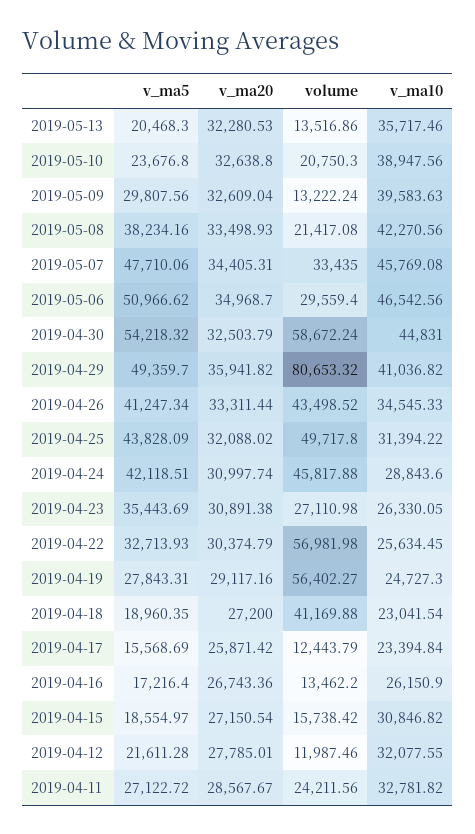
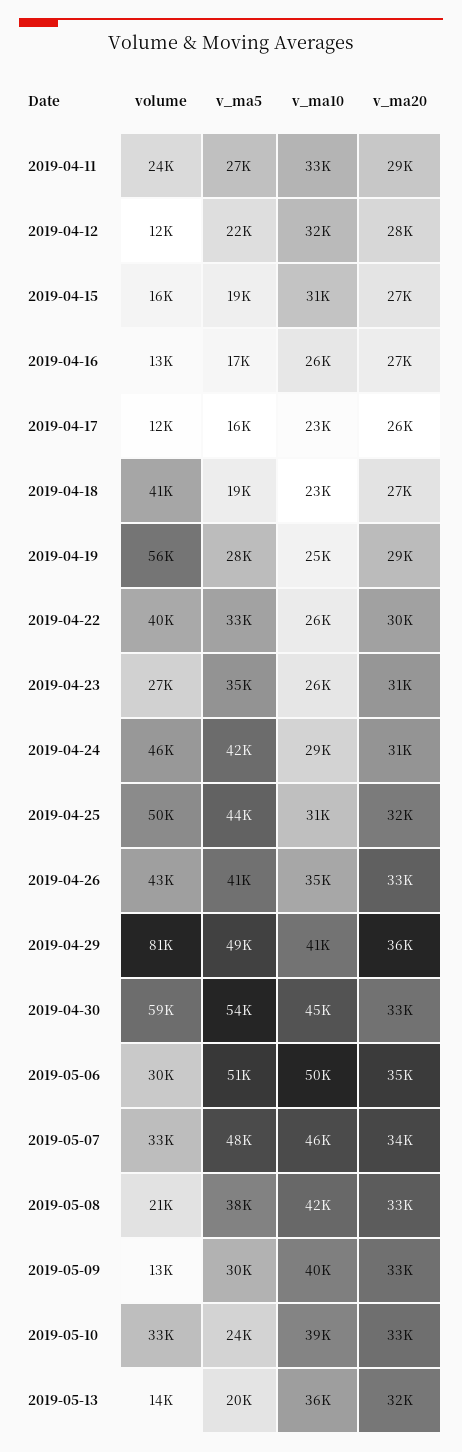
volume, 2019-05-10: 20750.3 -> 33000
v_ma10, 2019-05-06: 46542.56 -> 50000
volume, 2019-04-22: 56981.98 -> 40000

